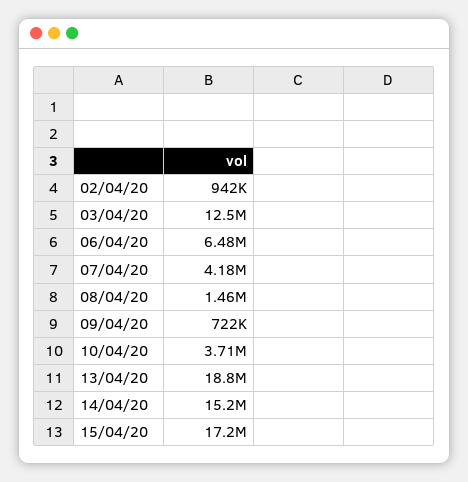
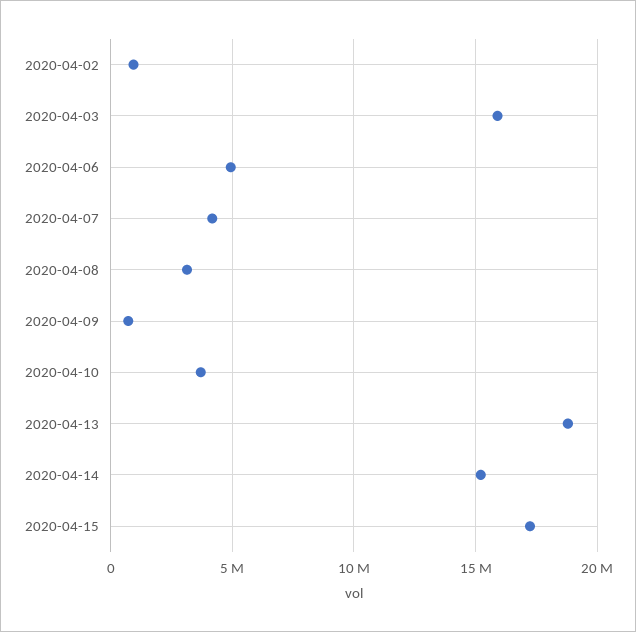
03/04/20: 12500000 -> 16000000
06/04/20: 6480000 -> 5000000
08/04/20: 1460000 -> 3000000

